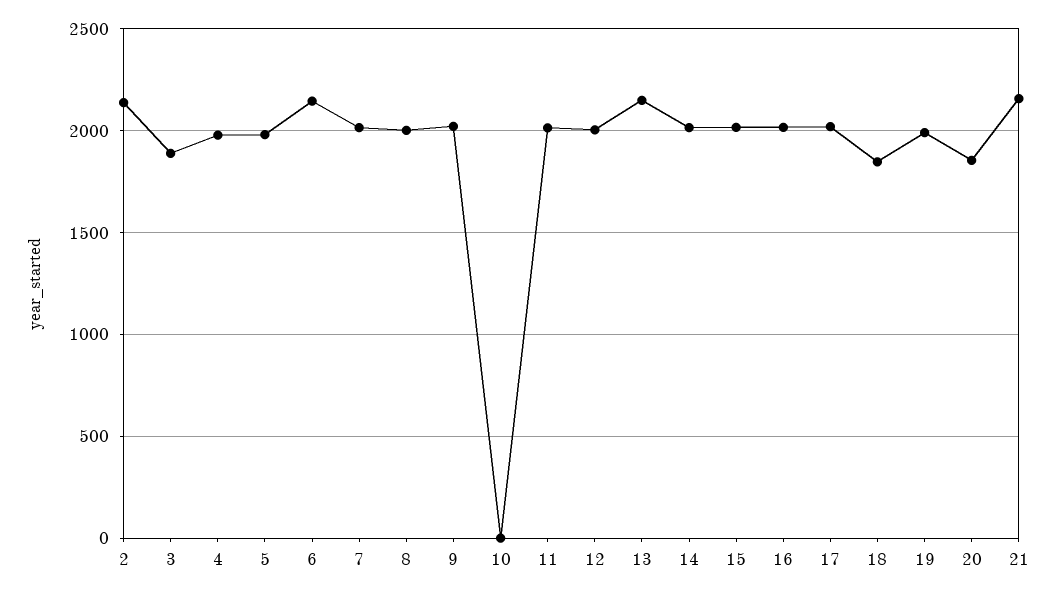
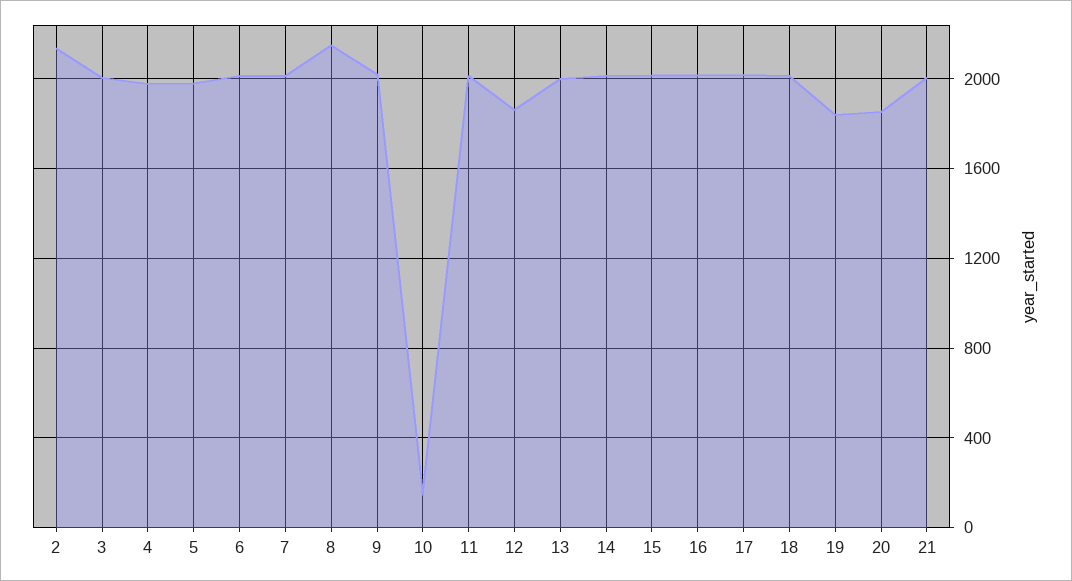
3: 1900 -> 2000
6: 2150 -> 2000
8: 2000 -> 2150
10: 0 -> 150
12: 2000 -> 1850
13: 2150 -> 2000
18: 1850 -> 2000
19: 2000 -> 1850
21: 2150 -> 2000

